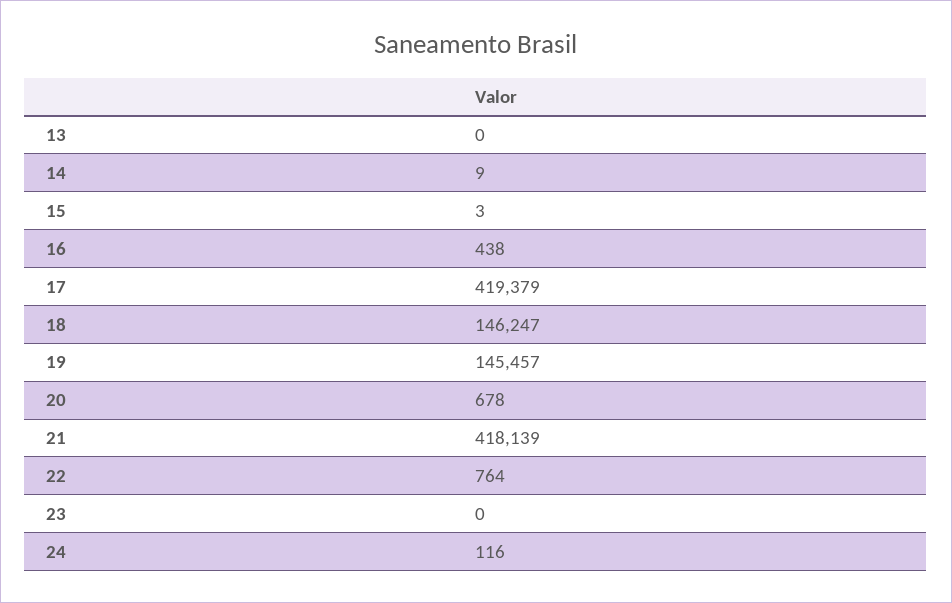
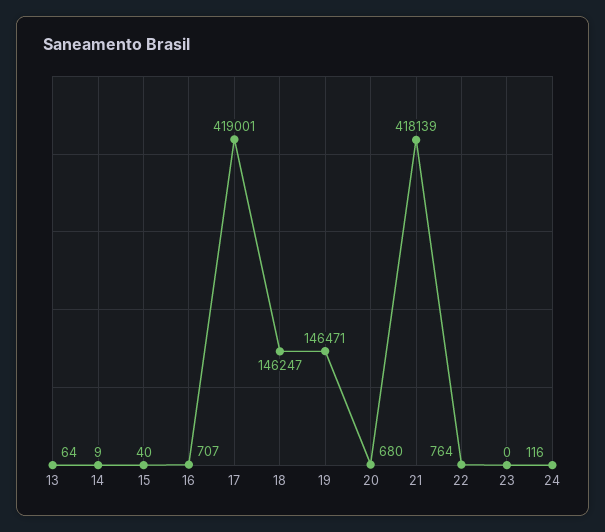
13: 0 -> 64
15: 3 -> 40
16: 438 -> 707
17: 419379 -> 419001
19: 145457 -> 146471
20: 678 -> 680

